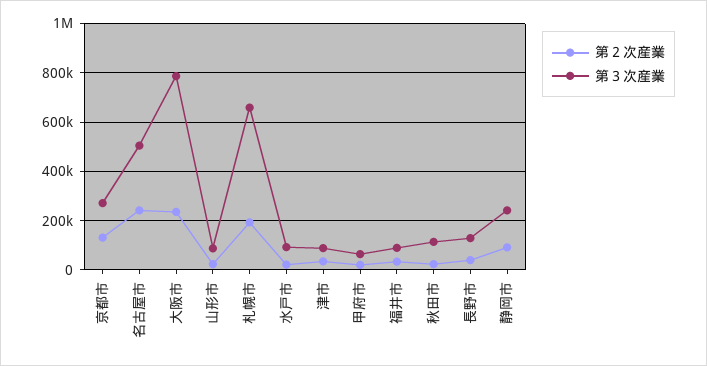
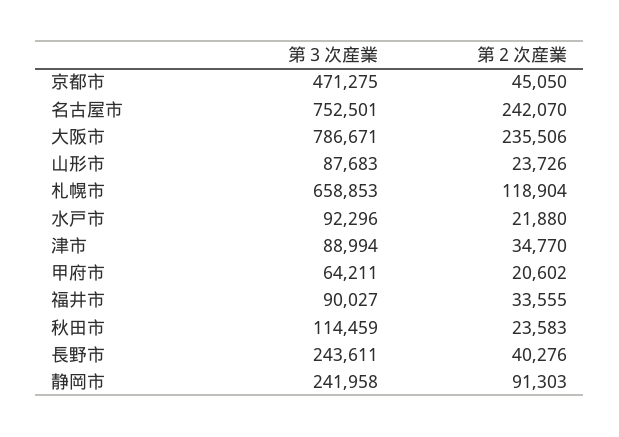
第２次産業, 京都市: 125000 -> 45050
第３次産業, 京都市: 275000 -> 471275
第３次産業, 名古屋市: 500000 -> 752501
第２次産業, 札幌市: 200000 -> 118904
第３次産業, 長野市: 125000 -> 243611

